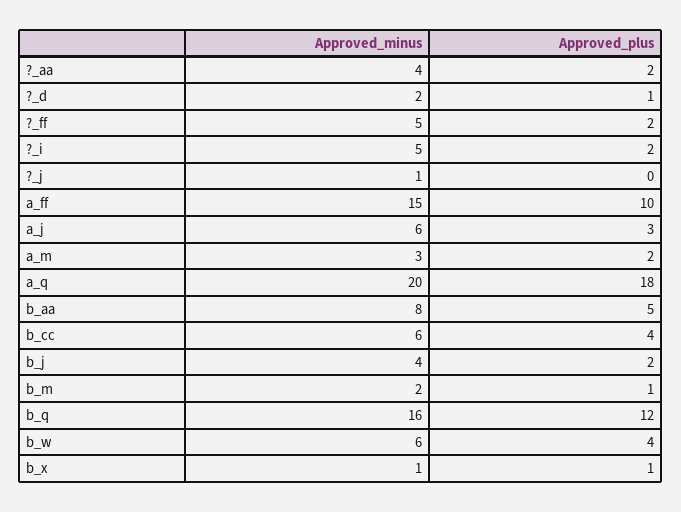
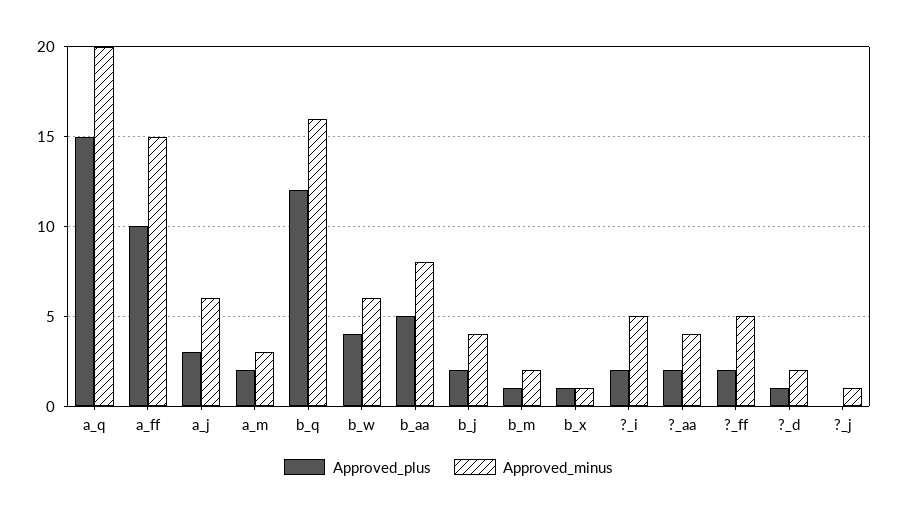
Approved_plus, a_q: 18 -> 15
Approved_minus, b_cc: 6 -> none
Approved_plus, b_cc: 4 -> none

